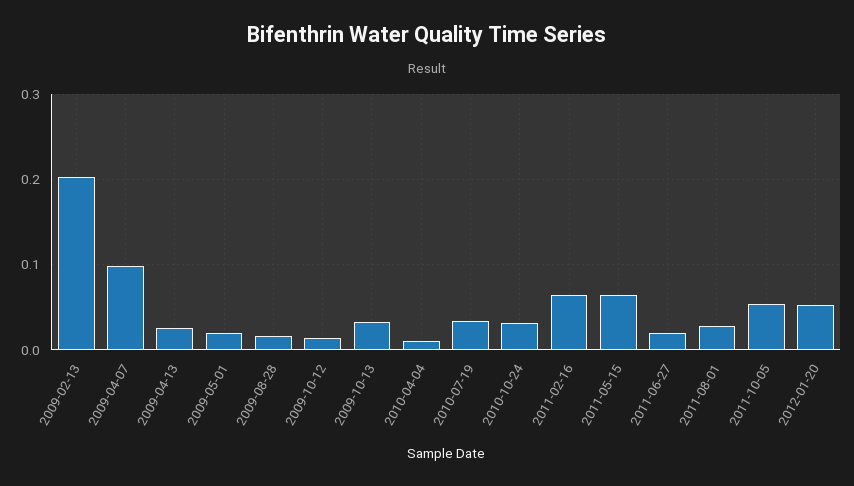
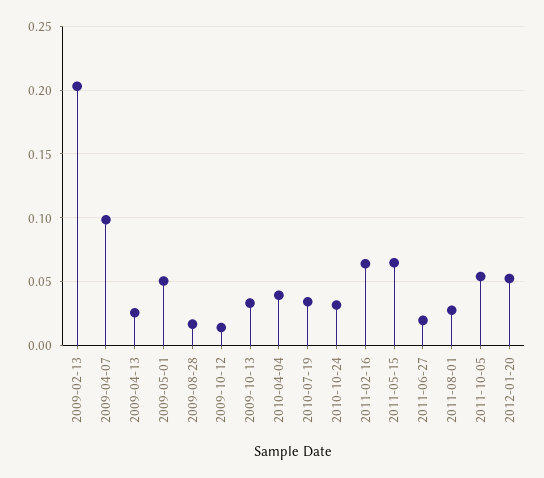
2009-05-01: 0.02 -> 0.05
2010-04-04: 0.01 -> 0.04

